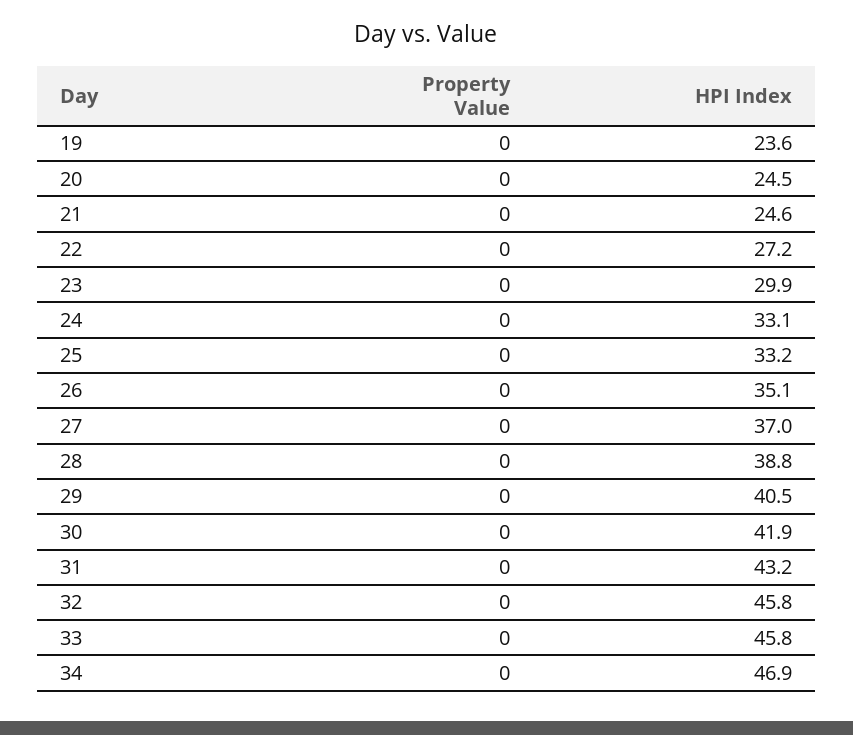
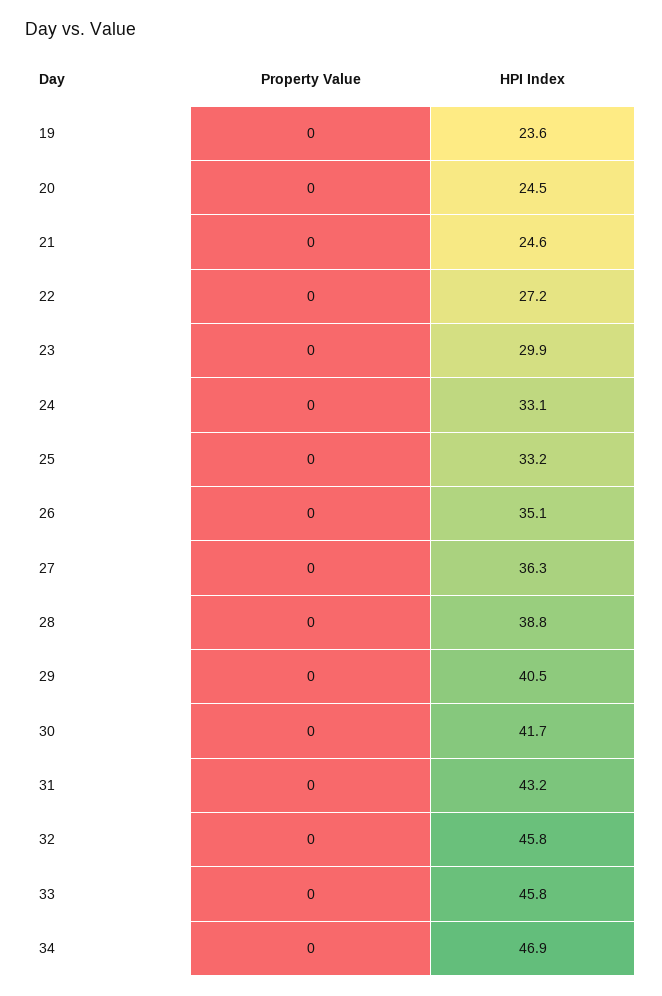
HPI Index, 27: 37 -> 36.3
HPI Index, 30: 41.9 -> 41.7

